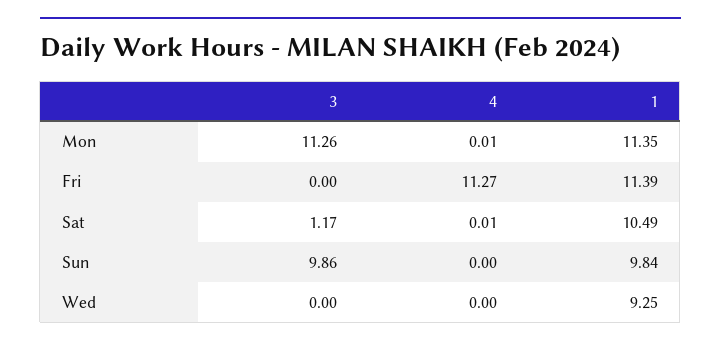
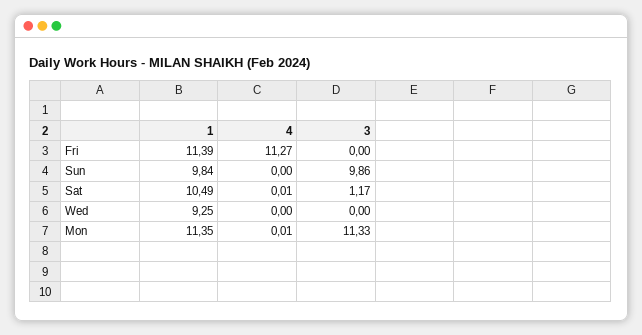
3, Mon: 11.26 -> 11.33

